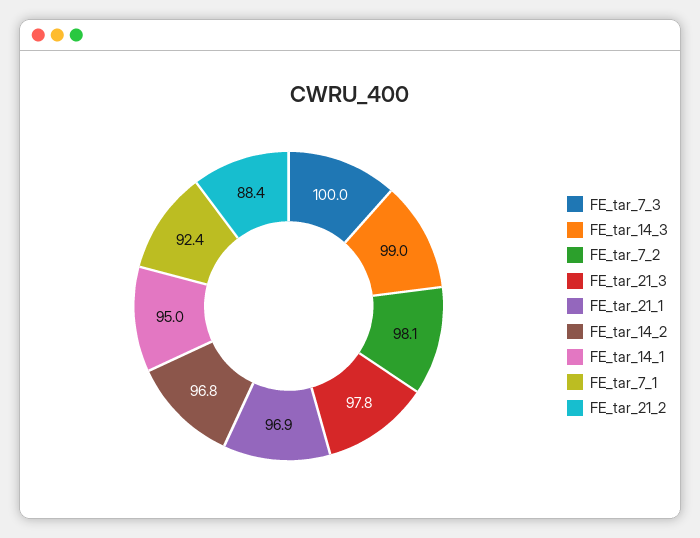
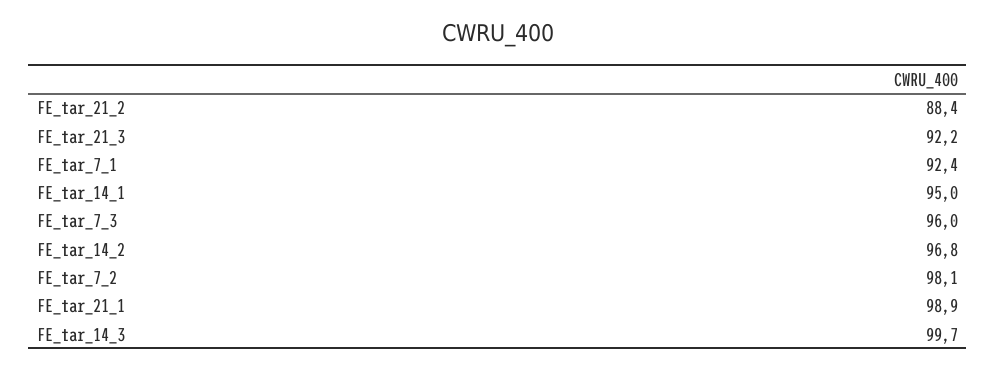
FE_tar_7_3: 100 -> 96
FE_tar_14_3: 99 -> 99.7
FE_tar_21_3: 97.8 -> 92.2
FE_tar_21_1: 96.9 -> 98.9

